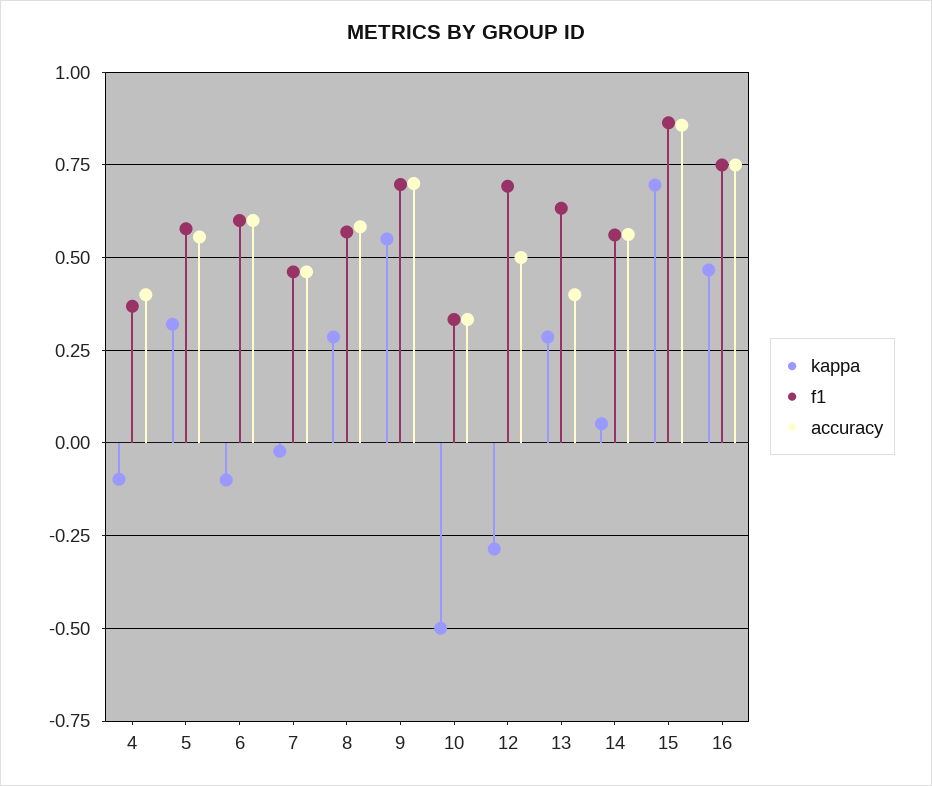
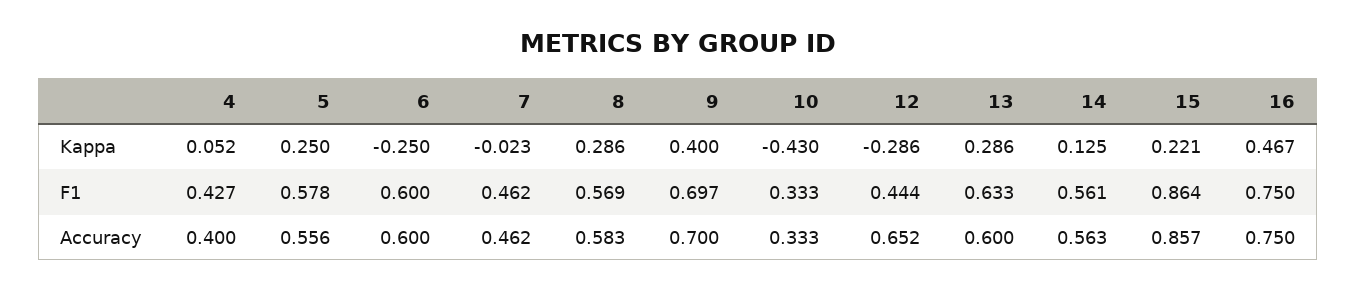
kappa, 4: -0.1 -> 0.052
f1, 4: 0.375 -> 0.427
kappa, 5: 0.325 -> 0.25
kappa, 6: -0.1 -> -0.25
kappa, 9: 0.55 -> 0.4
kappa, 10: -0.5 -> -0.43
f1, 12: 0.7 -> 0.444
accuracy, 12: 0.5 -> 0.652
accuracy, 13: 0.4 -> 0.6
kappa, 14: 0.05 -> 0.125
kappa, 15: 0.7 -> 0.221

